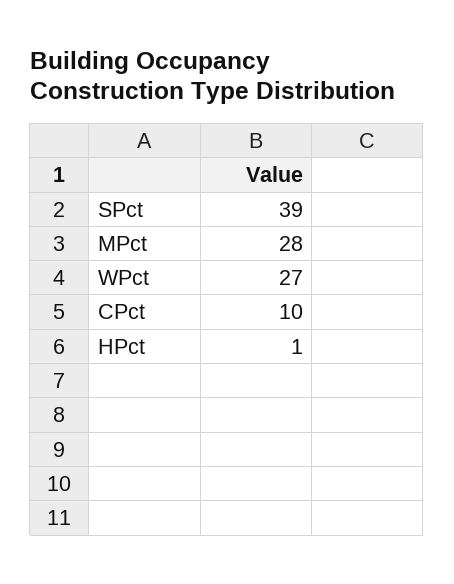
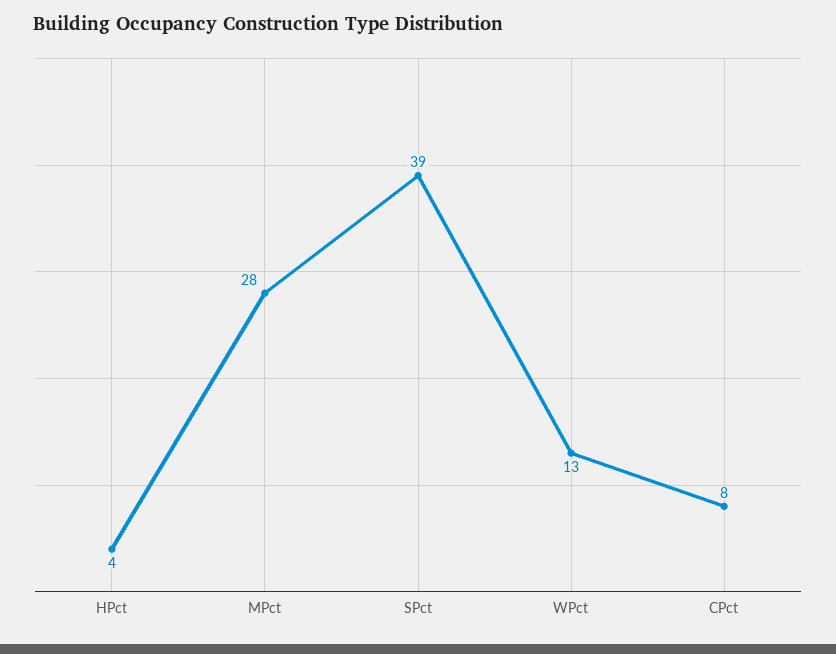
WPct: 27 -> 13
CPct: 10 -> 8
HPct: 1 -> 4

